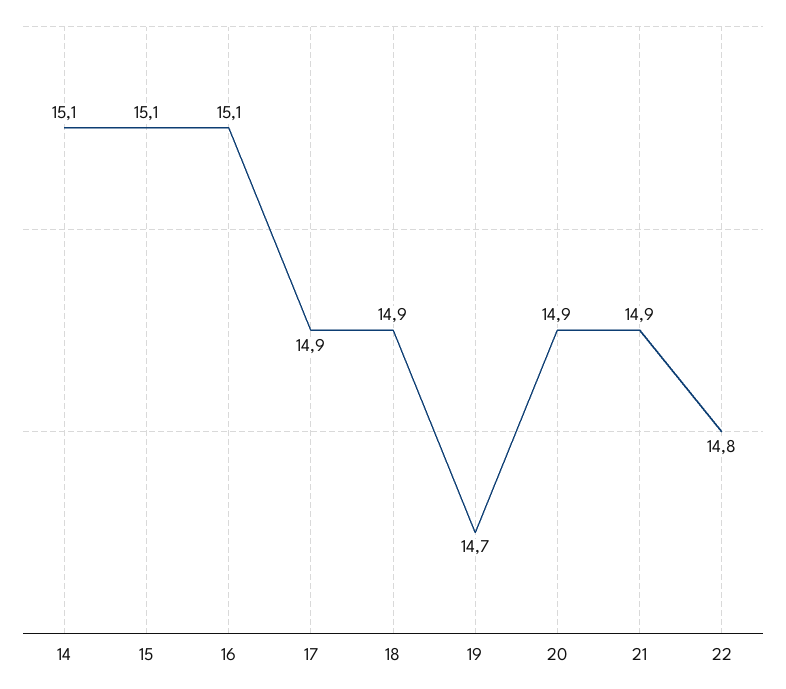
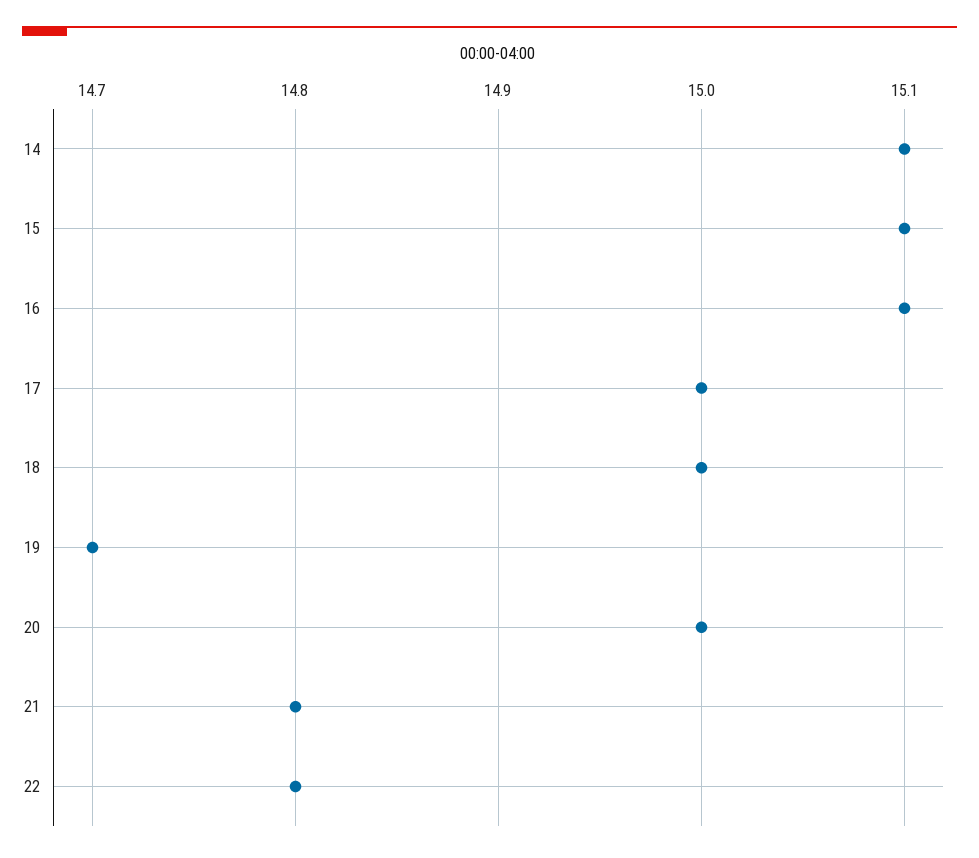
17: 14.9 -> 15
18: 14.9 -> 15
20: 14.9 -> 15
21: 14.9 -> 14.8

